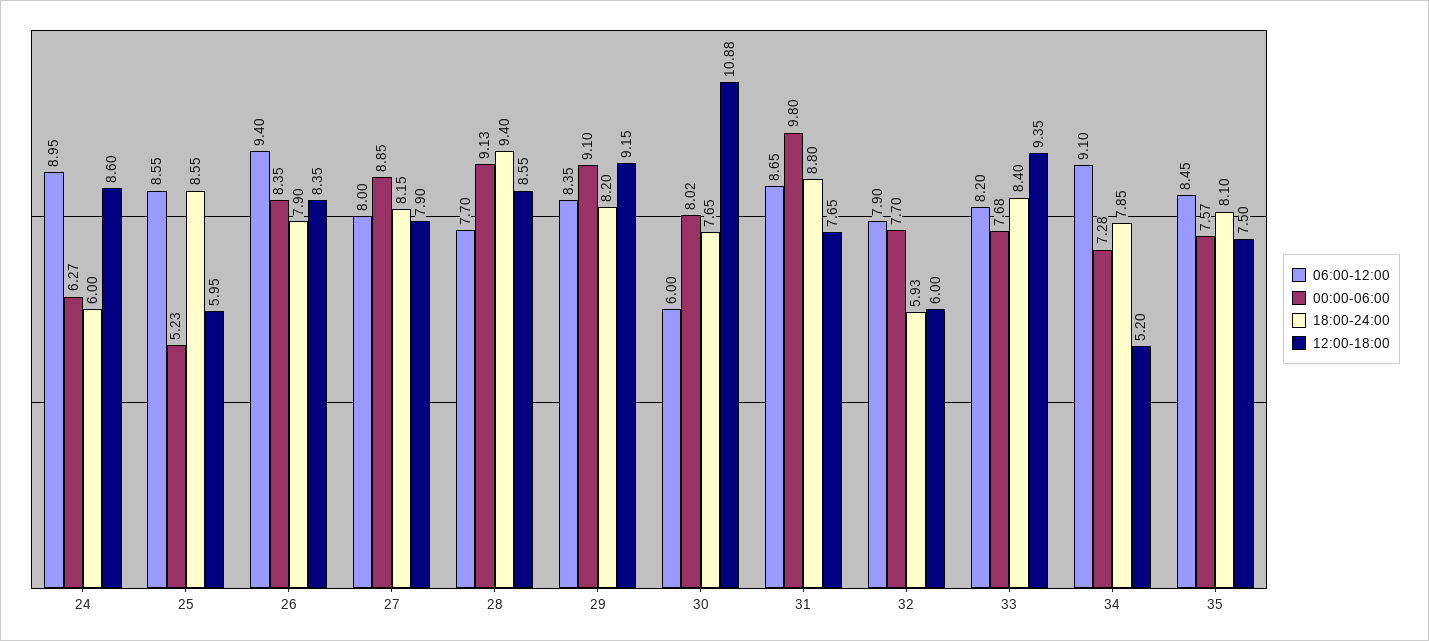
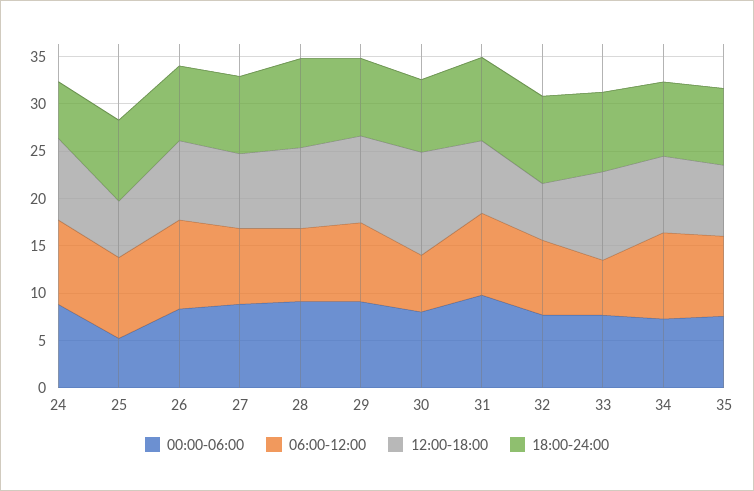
00:00-06:00, 24: 6.27 -> 9
18:00-24:00, 32: 5.93 -> 9
06:00-12:00, 33: 8.2 -> 6
12:00-18:00, 34: 5.2 -> 8

